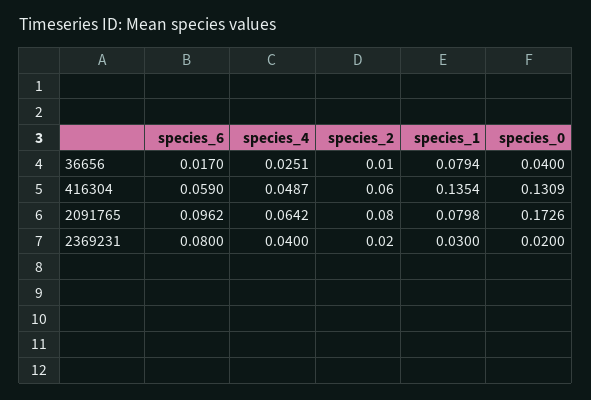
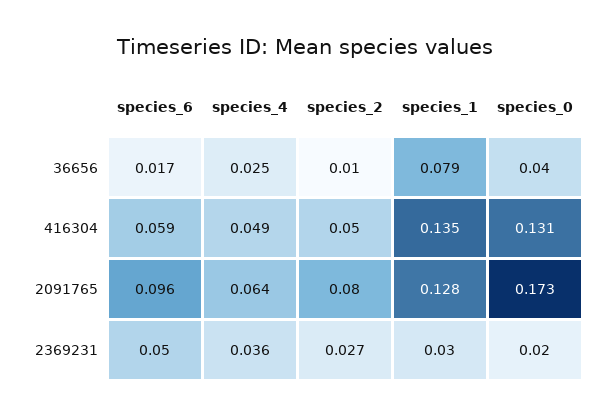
species_2, 416304: 0.06 -> 0.05
species_1, 2091765: 0.0798 -> 0.128
species_6, 2369231: 0.08 -> 0.05
species_4, 2369231: 0.04 -> 0.036
species_2, 2369231: 0.02 -> 0.027

